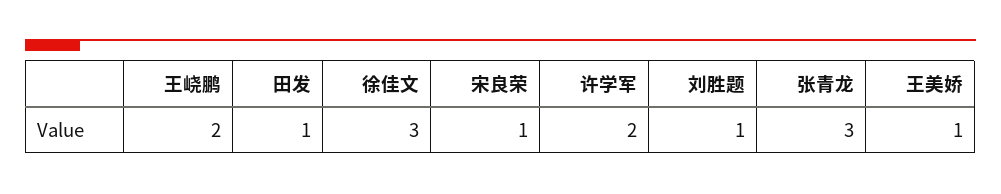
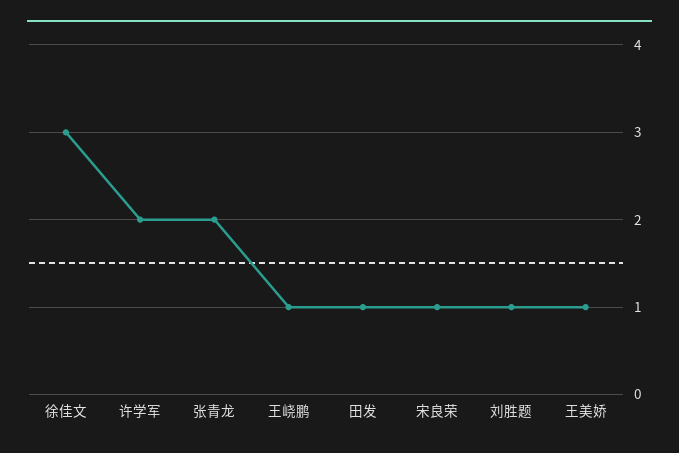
王峣鹏: 2 -> 1
张青龙: 3 -> 2

